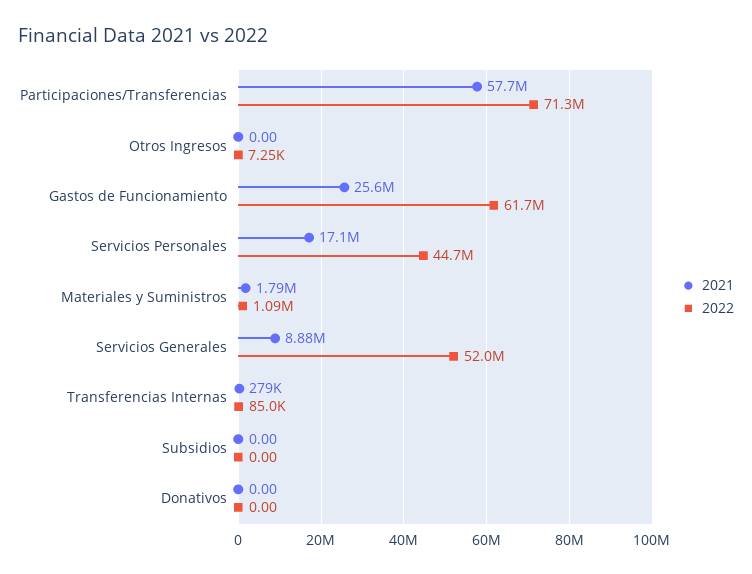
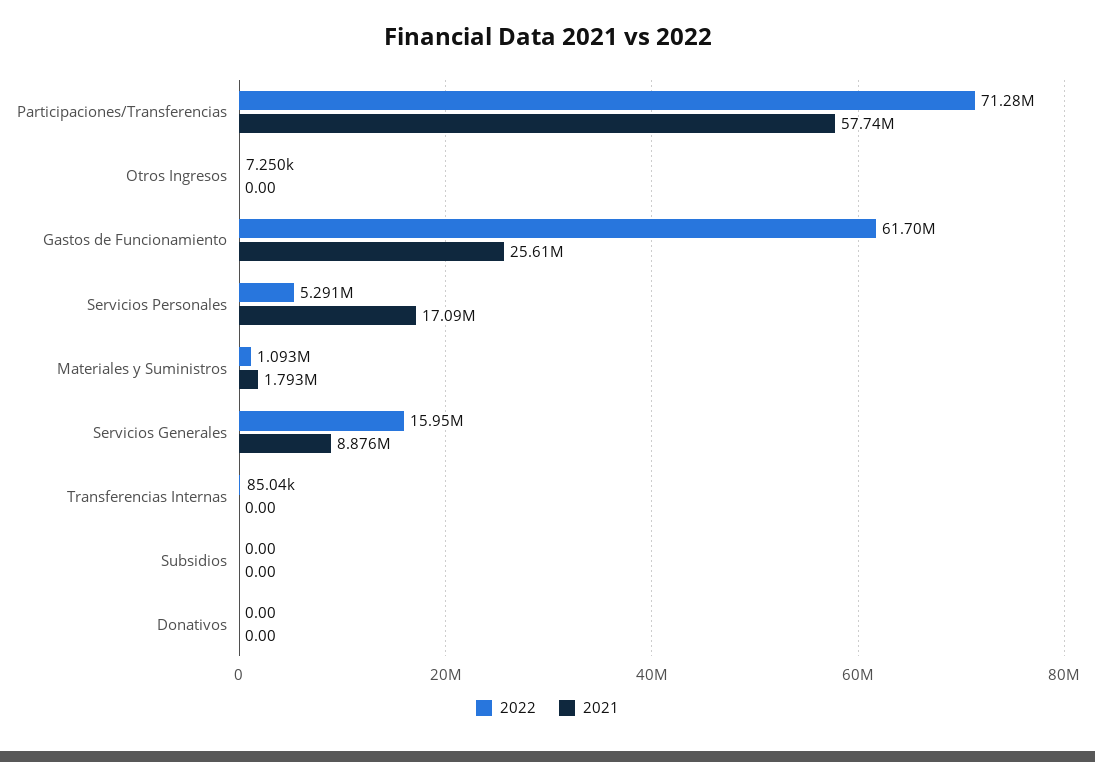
2022, Servicios Personales: 44700000 -> 5291000
2022, Servicios Generales: 52000000 -> 15950000
2021, Transferencias Internas: 279000 -> 0

